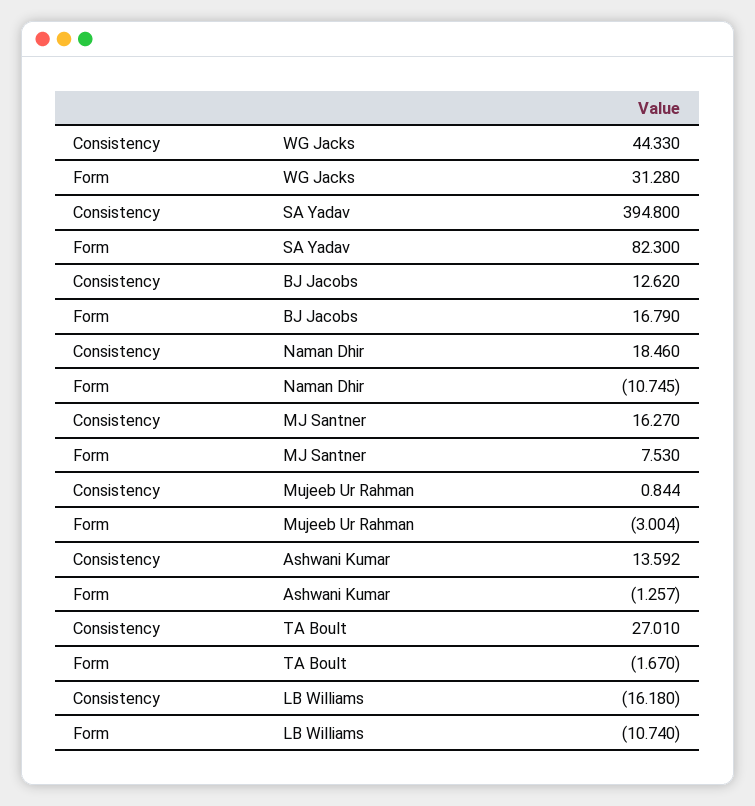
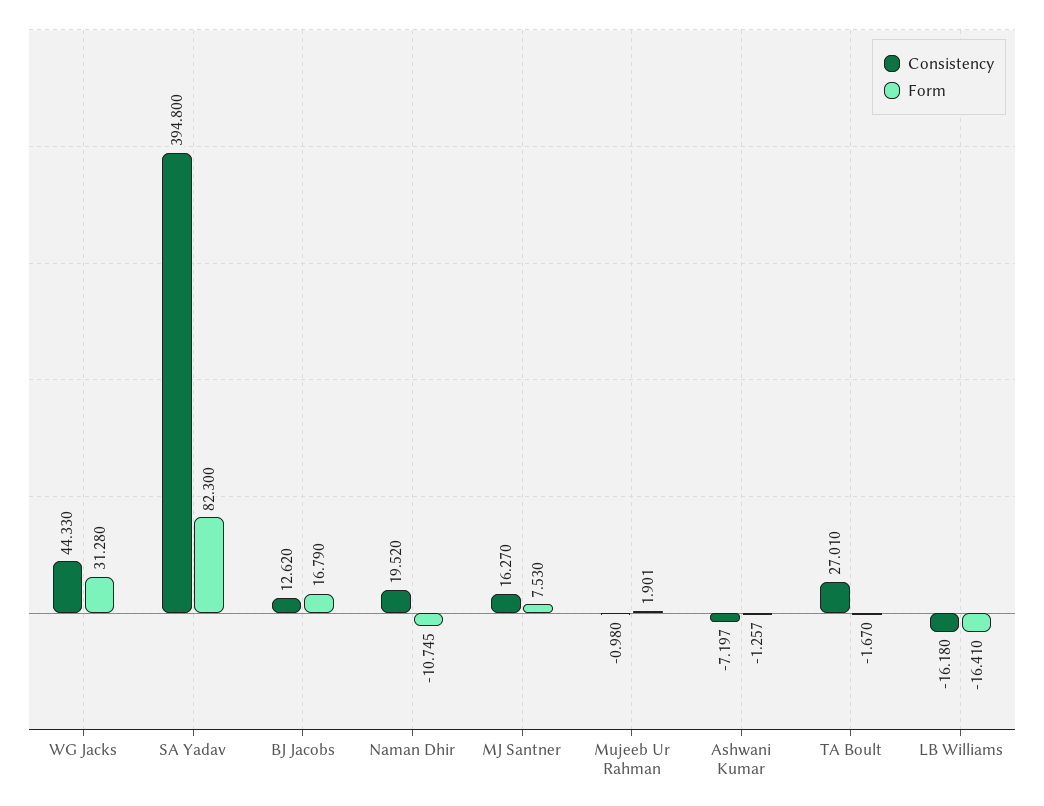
Consistency, Naman Dhir: 18.46 -> 19.52
Consistency, Mujeeb Ur Rahman: 0.844 -> -0.98
Form, Mujeeb Ur Rahman: -3.004 -> 1.901
Consistency, Ashwani Kumar: 13.592 -> -7.197
Form, LB Williams: -10.74 -> -16.41

